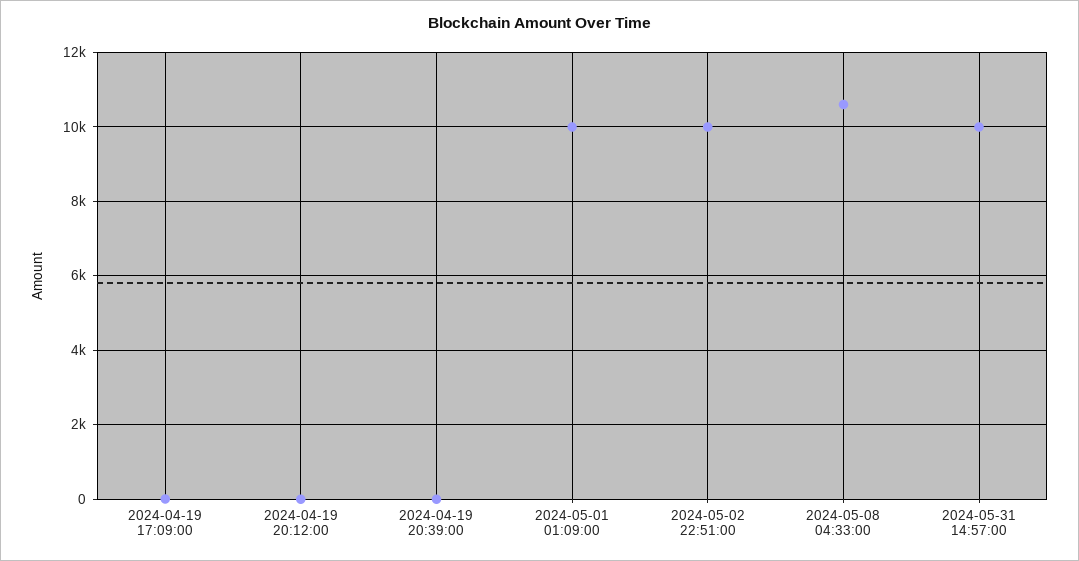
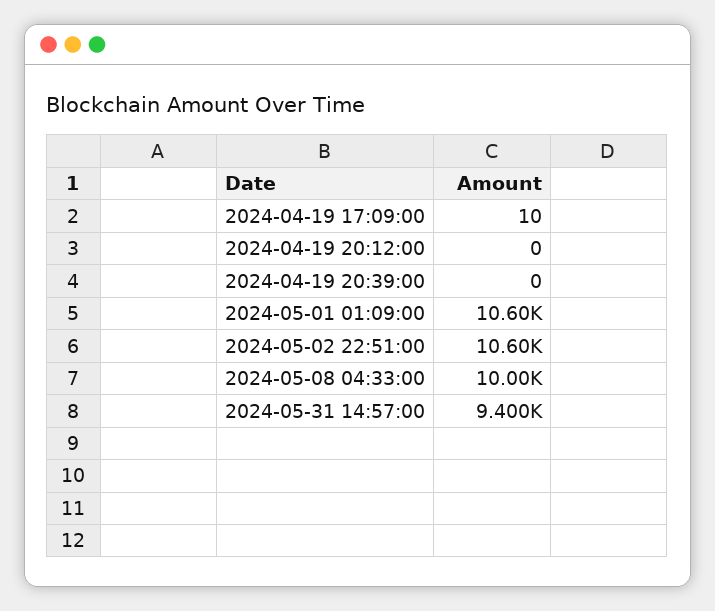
2024-05-01 01:09:00: 10000 -> 10600
2024-05-02 22:51:00: 10000 -> 10600
2024-05-08 04:33:00: 10600 -> 10000
2024-05-31 14:57:00: 10000 -> 9400

